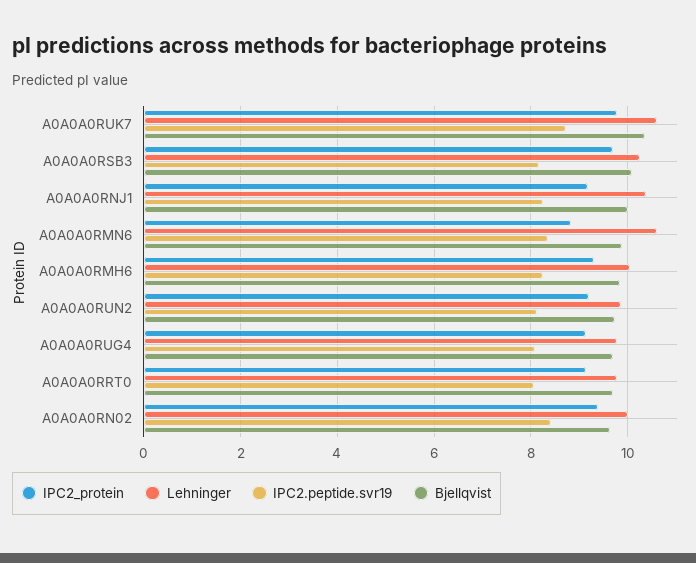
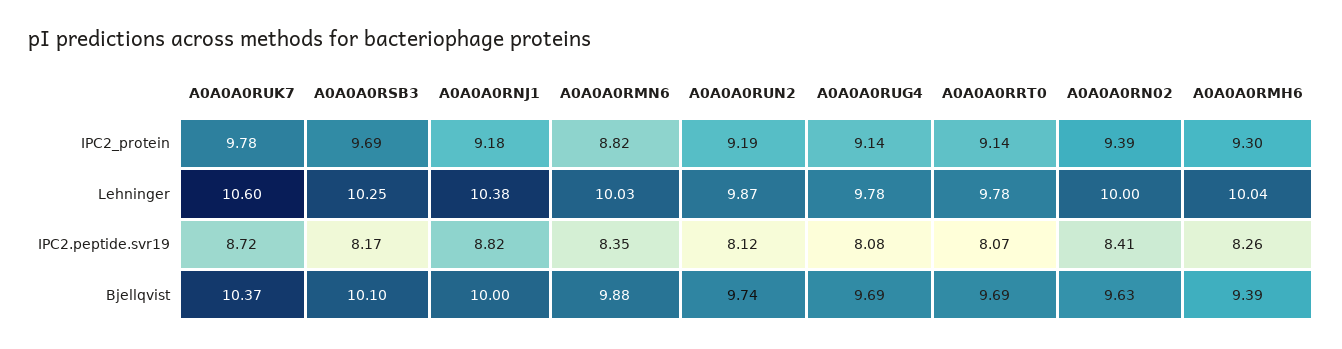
IPC2.peptide.svr19, A0A0A0RNJ1: 8.2 -> 8.82
Lehninger, A0A0A0RMN6: 10.6 -> 10.03
Bjellqvist, A0A0A0RMH6: 9.8 -> 9.39

